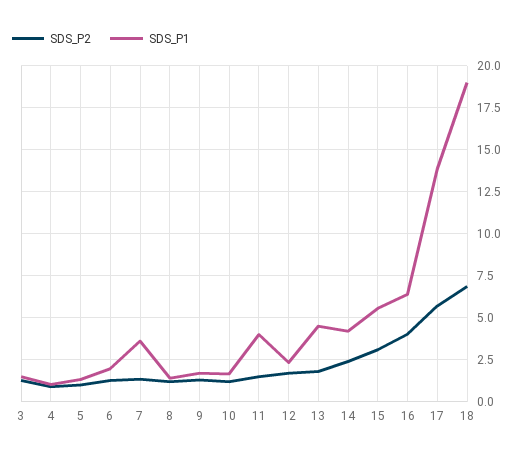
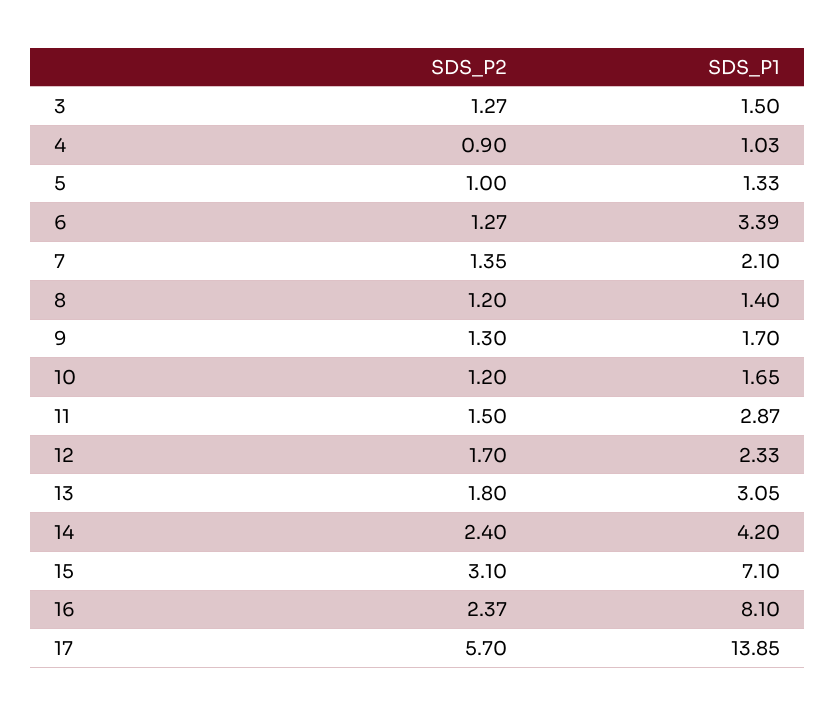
SDS_P1, 6: 2 -> 3.39
SDS_P1, 7: 3.5 -> 2.1
SDS_P1, 11: 4 -> 2.87
SDS_P1, 13: 4.5 -> 3.05
SDS_P1, 15: 5.5 -> 7.1
SDS_P2, 16: 4 -> 2.37
SDS_P1, 16: 6.5 -> 8.1
SDS_P2, 18: 7 -> none
SDS_P1, 18: 19 -> none

